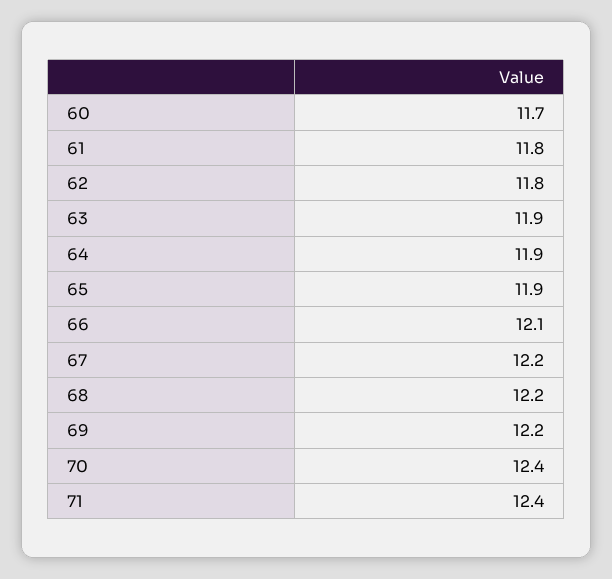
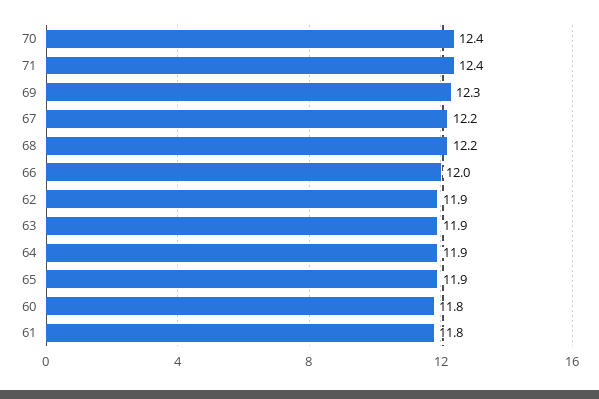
60: 11.7 -> 11.8
62: 11.8 -> 11.9
66: 12.1 -> 12
69: 12.2 -> 12.3

